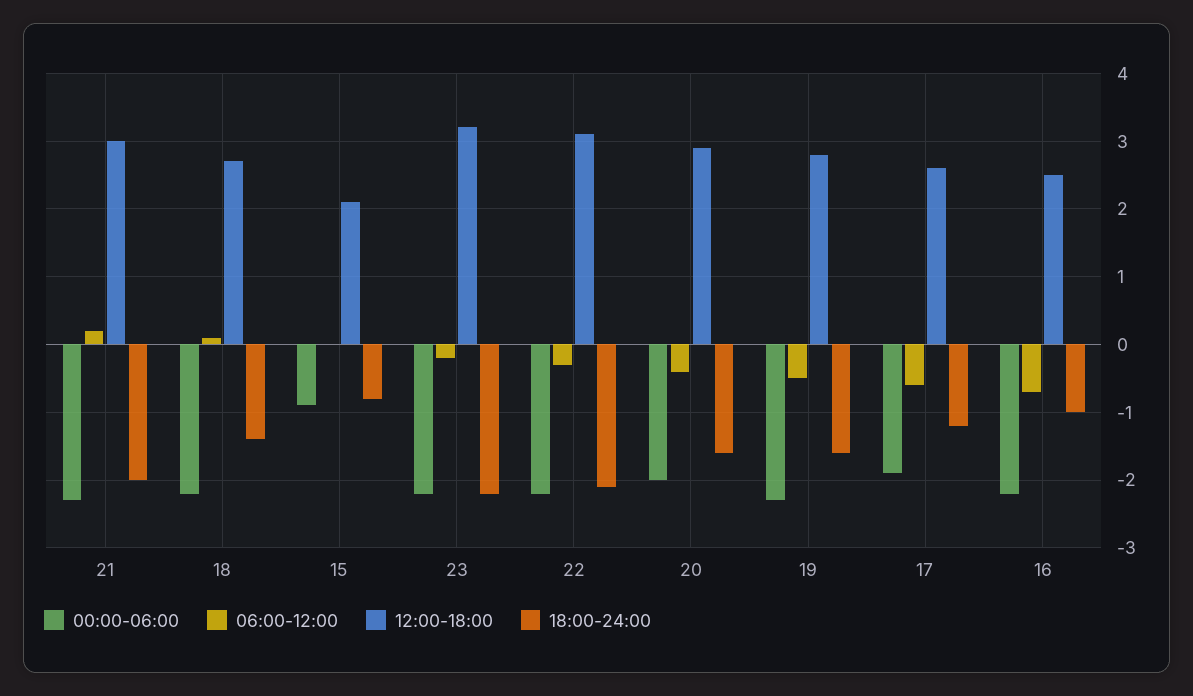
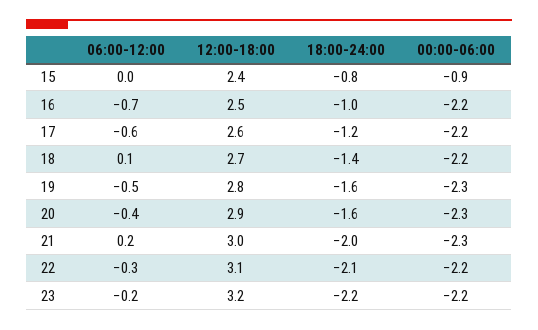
12:00-18:00, 15: 2.1 -> 2.4
00:00-06:00, 20: -2 -> -2.3
00:00-06:00, 17: -1.9 -> -2.2

